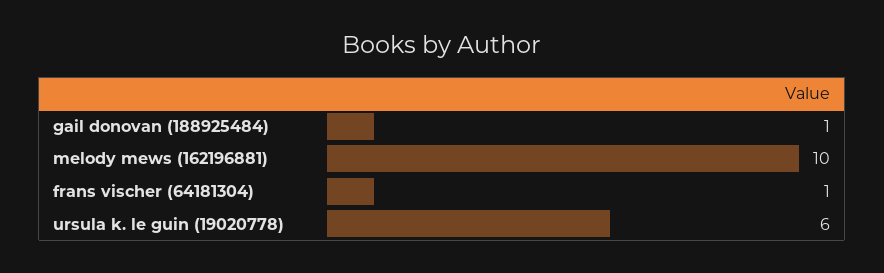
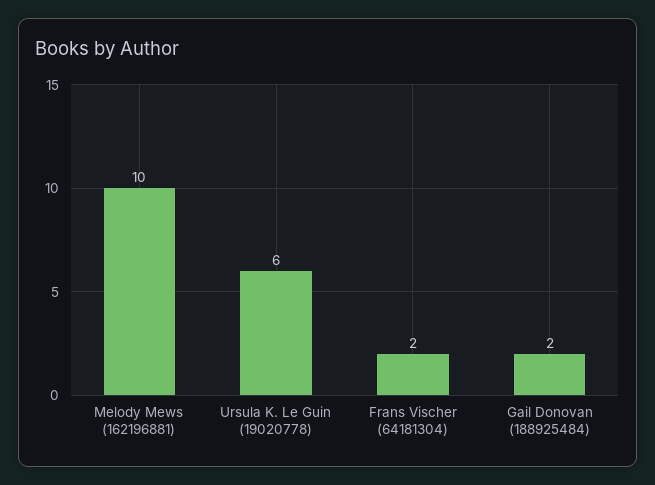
gail donovan (188925484): 1 -> 2
frans vischer (64181304): 1 -> 2

